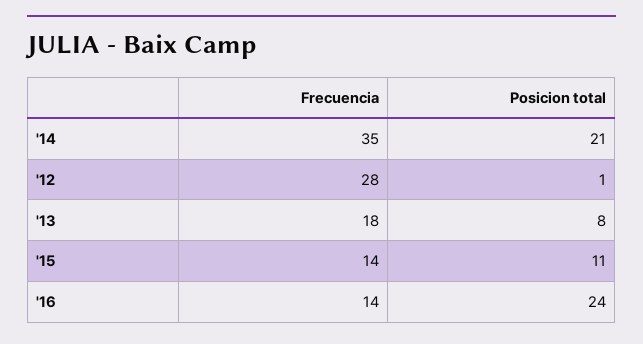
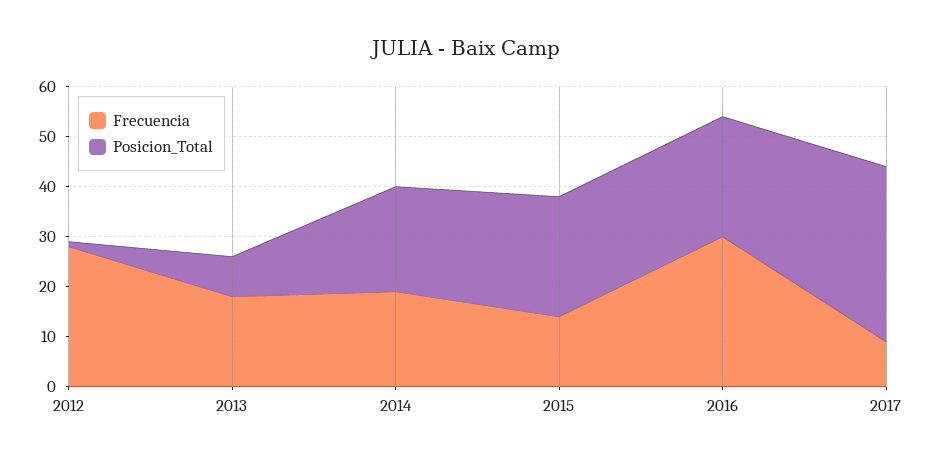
Frecuencia, '14: 35 -> 20
Posicion total, '15: 11 -> 25
Frecuencia, '16: 14 -> 30
Frecuencia, 2017: none -> 10
Posicion total, 2017: none -> 35

